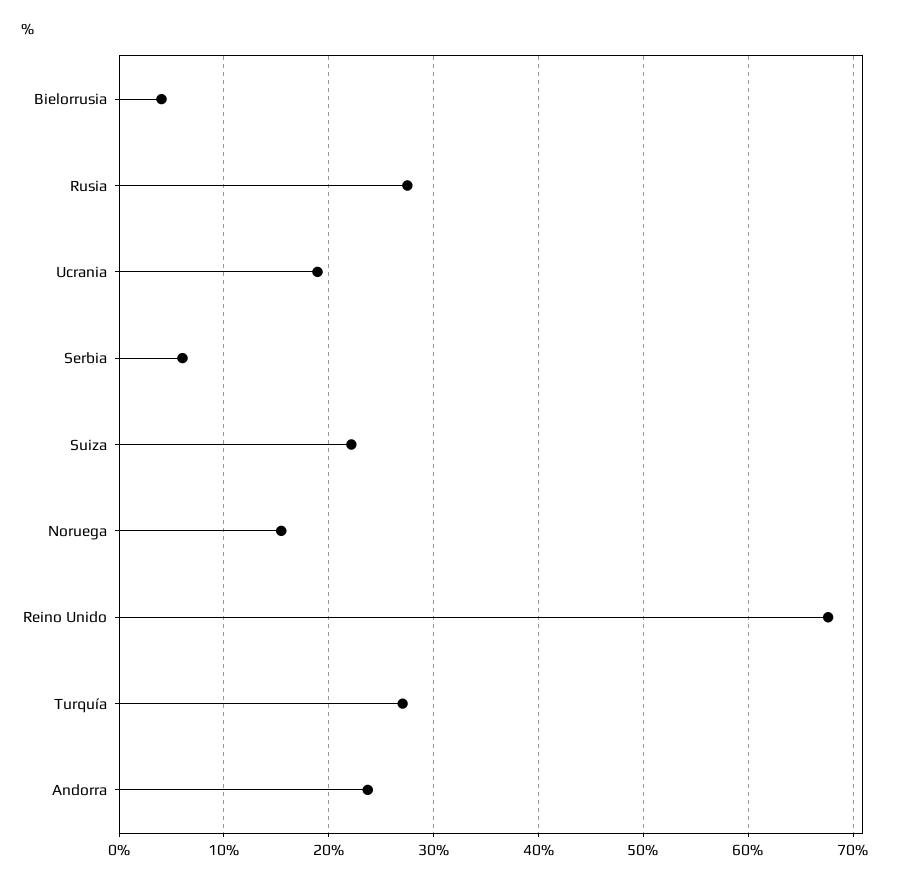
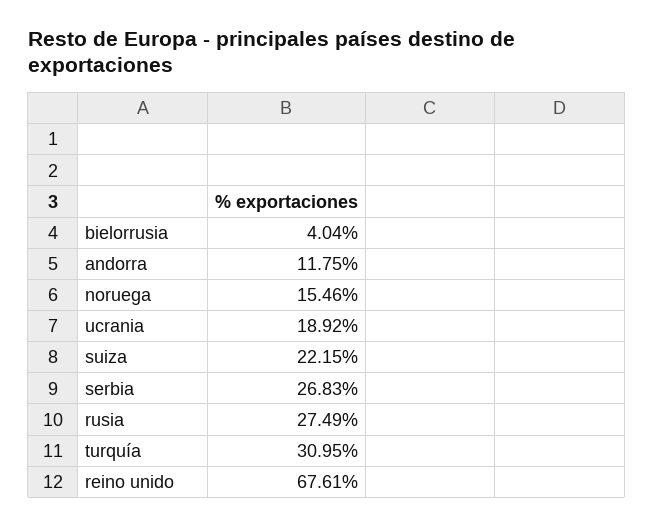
Serbia: 6 -> 26.83
Turquía: 27 -> 30.95
Andorra: 24 -> 11.75

